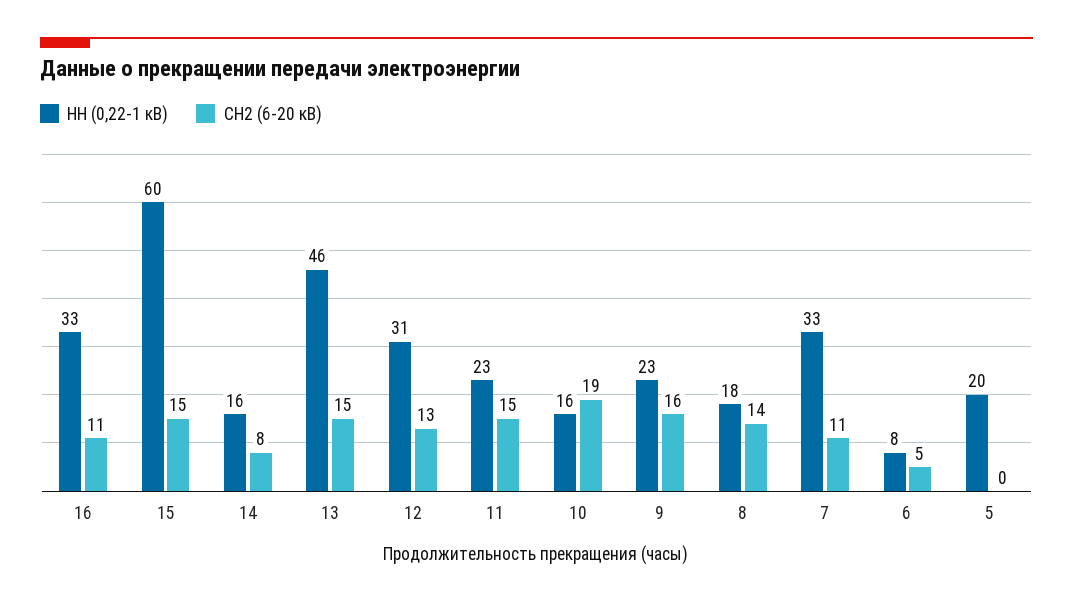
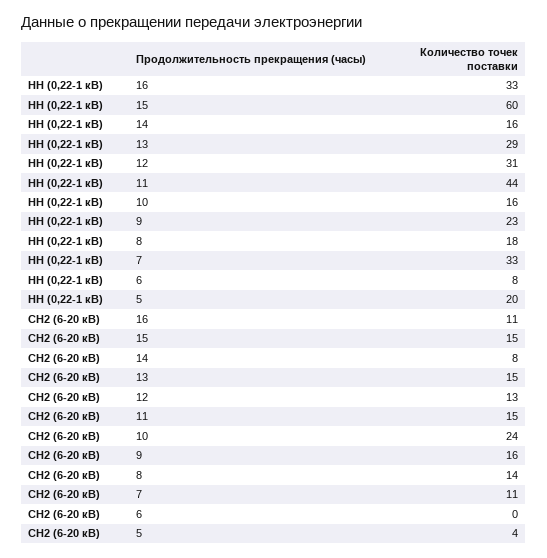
НН (0,22-1 кВ), 13: 46 -> 29
НН (0,22-1 кВ), 11: 23 -> 44
СН2 (6-20 кВ), 10: 19 -> 24
СН2 (6-20 кВ), 6: 5 -> 0
СН2 (6-20 кВ), 5: 0 -> 4

